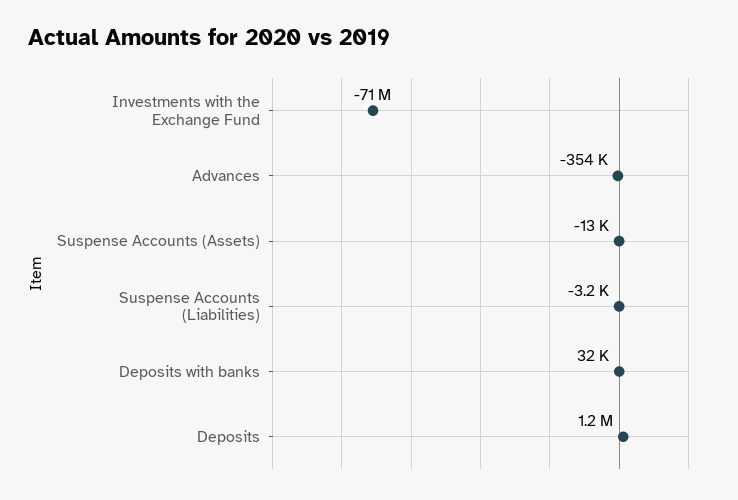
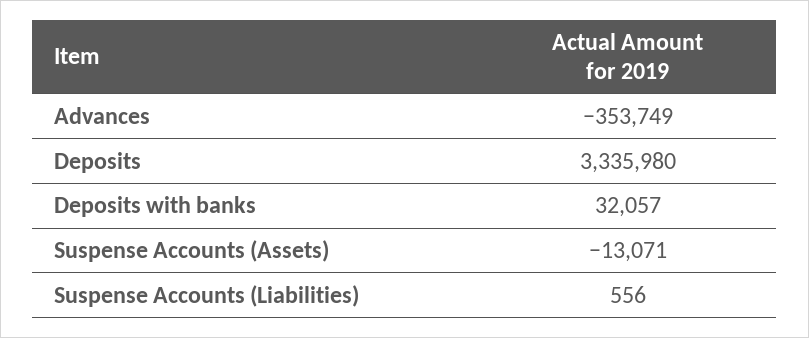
Investments with the Exchange Fund: -71000000 -> none
Suspense Accounts (Liabilities): -3200 -> 556
Deposits: 1200000 -> 3335980

